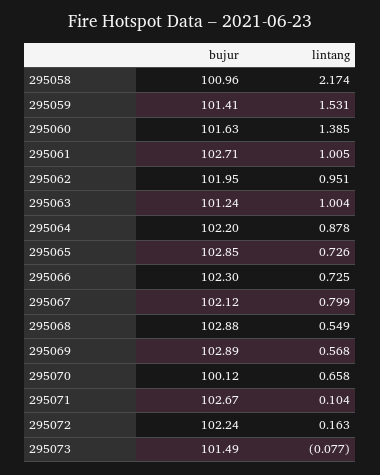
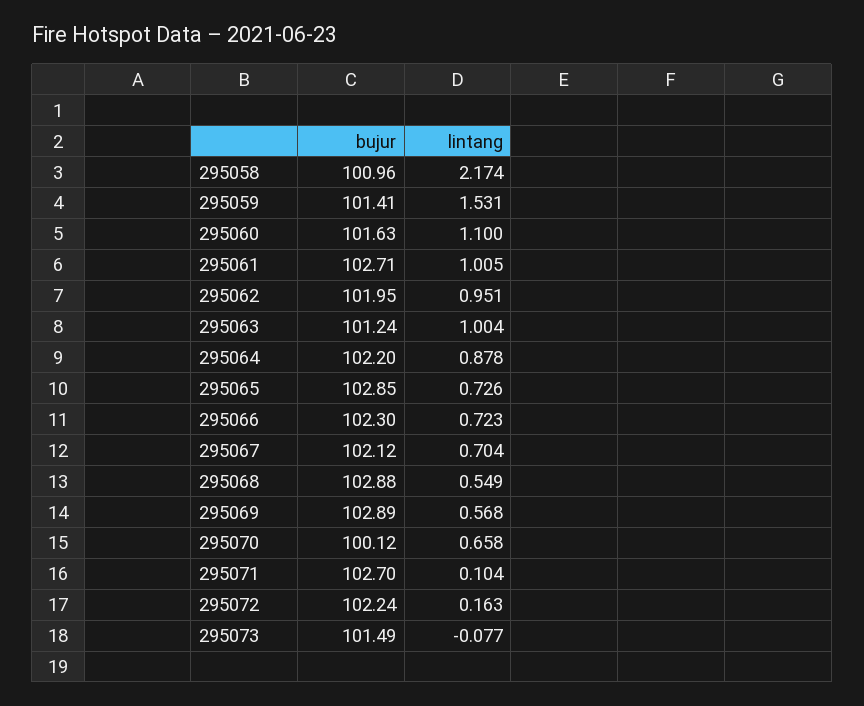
lintang, 295060: 1.385 -> 1.1
lintang, 295066: 0.725 -> 0.723
lintang, 295067: 0.799 -> 0.704
bujur, 295071: 102.67 -> 102.7

